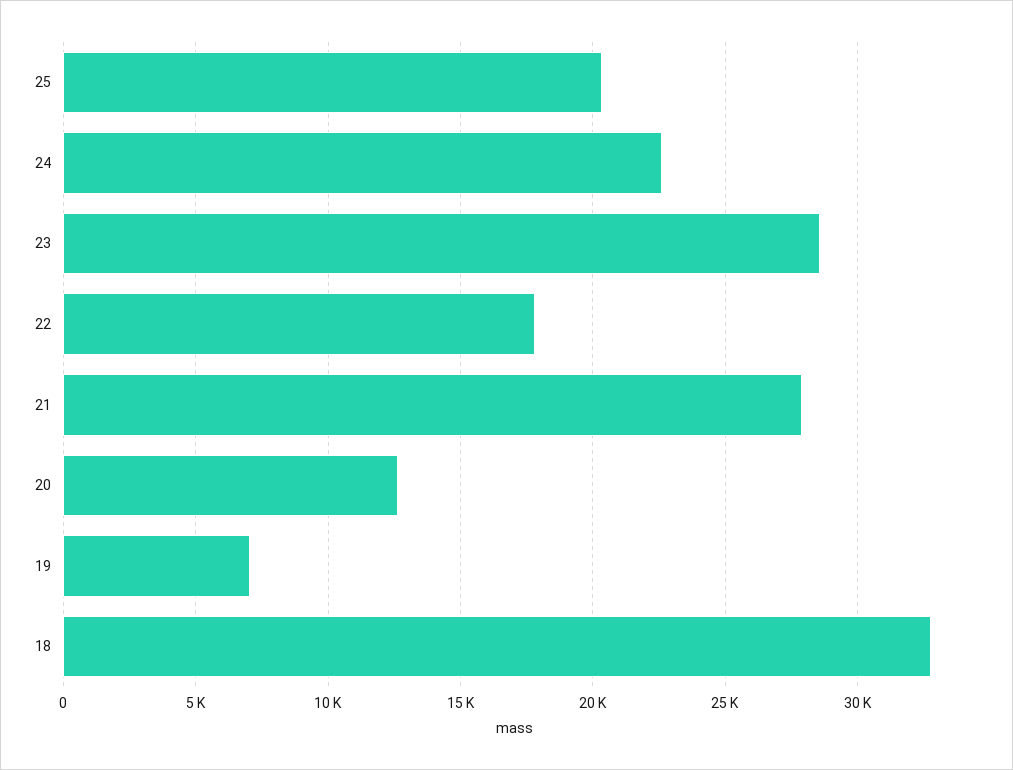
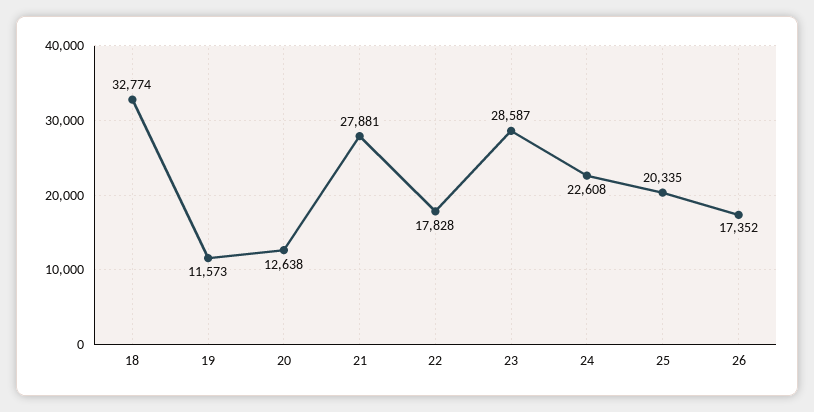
19: 7000 -> 11573
26: none -> 17352

